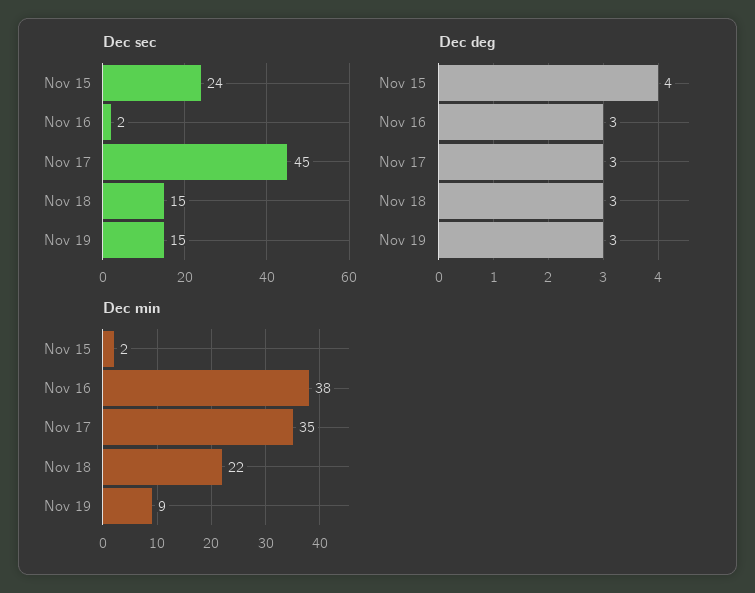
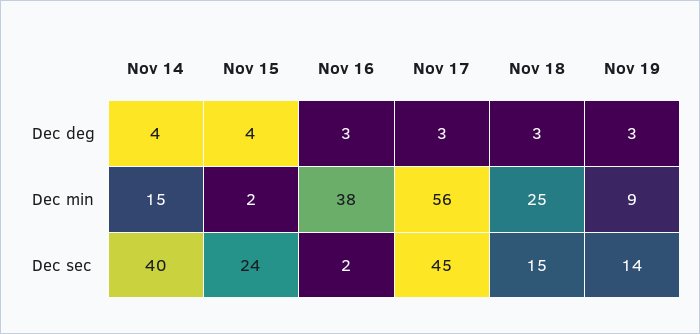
Dec sec, Nov 19: 15 -> 14
Dec min, Nov 17: 35 -> 56
Dec min, Nov 18: 22 -> 25
Dec deg, Nov 14: none -> 4
Dec min, Nov 14: none -> 15
Dec sec, Nov 14: none -> 40

